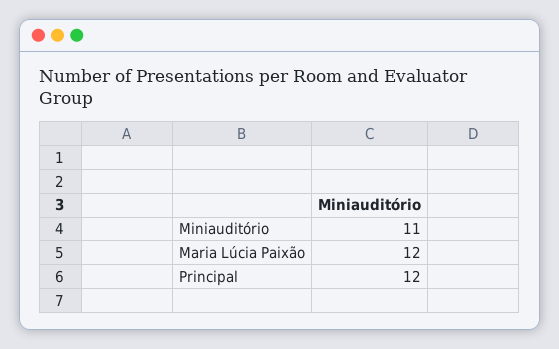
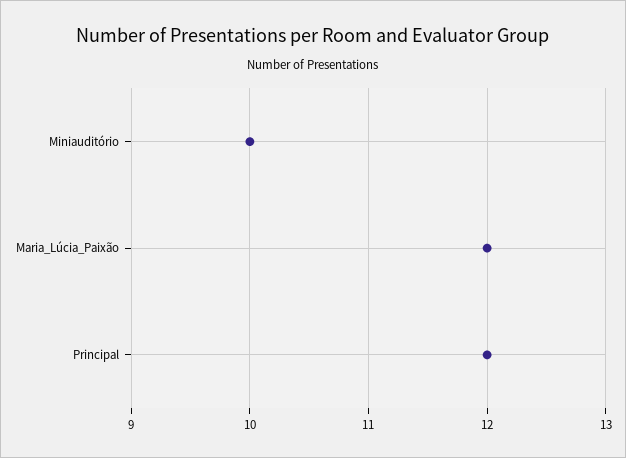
Miniauditório: 11 -> 10

